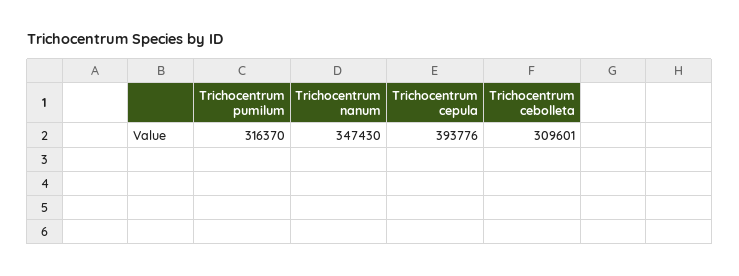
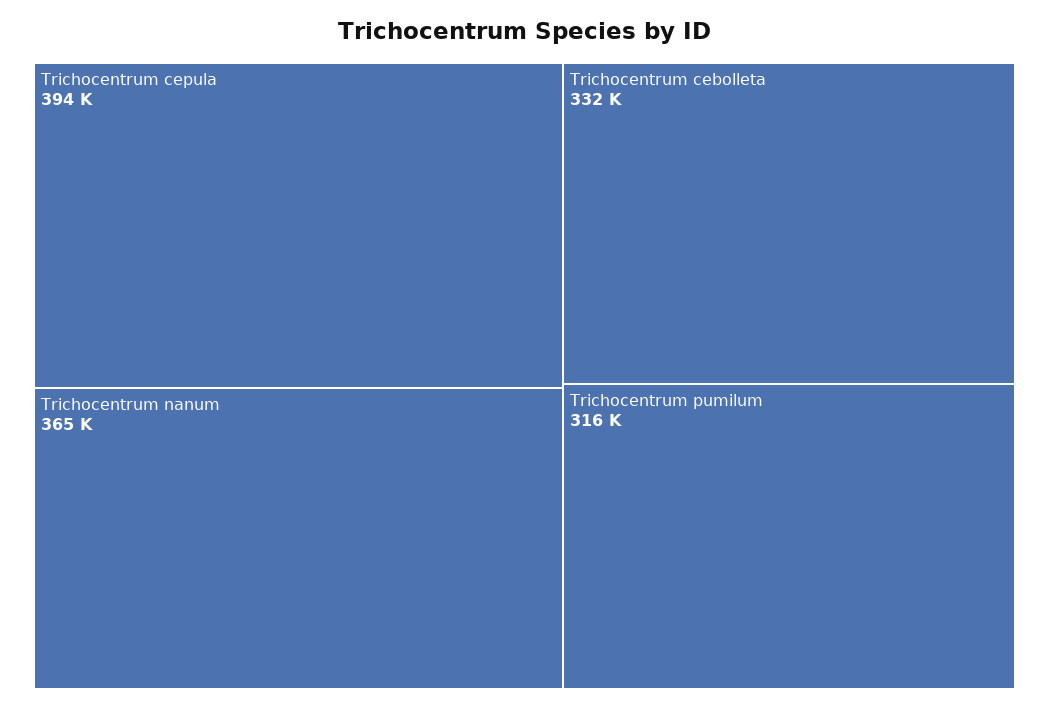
Trichocentrum nanum: 347430 -> 365000
Trichocentrum cebolleta: 309601 -> 332000

